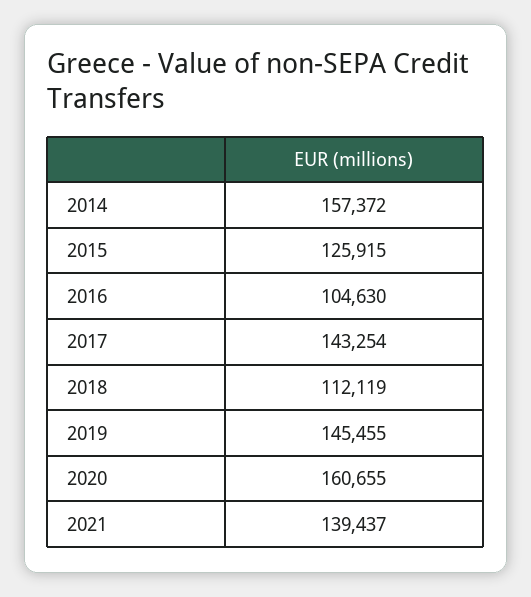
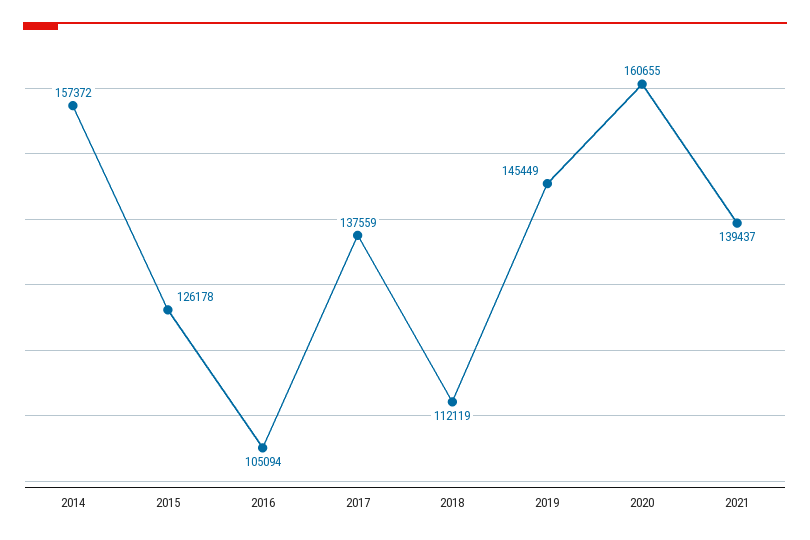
2015: 125915 -> 126178
2016: 104630 -> 105094
2017: 143254 -> 137559
2019: 145455 -> 145449

